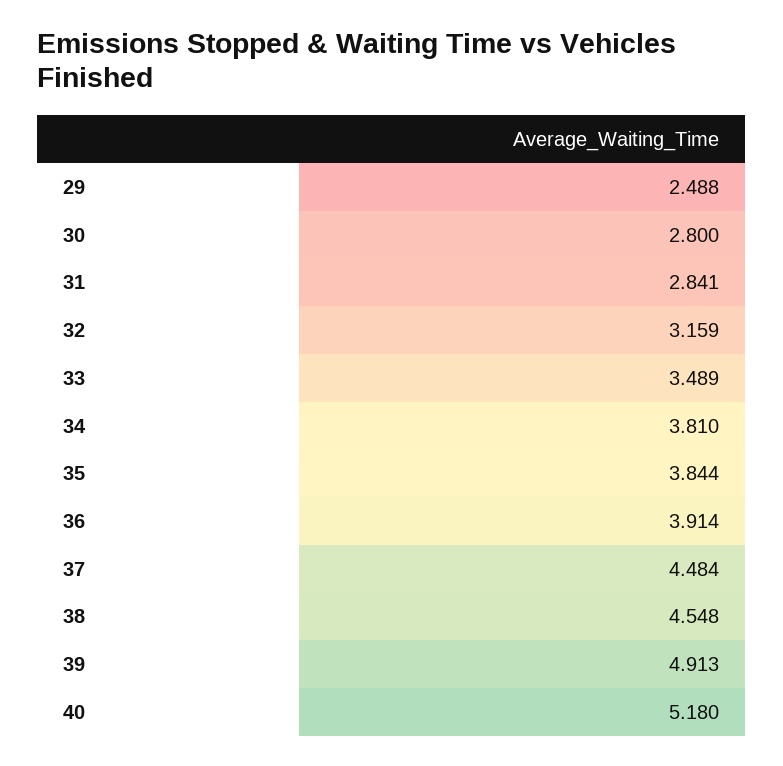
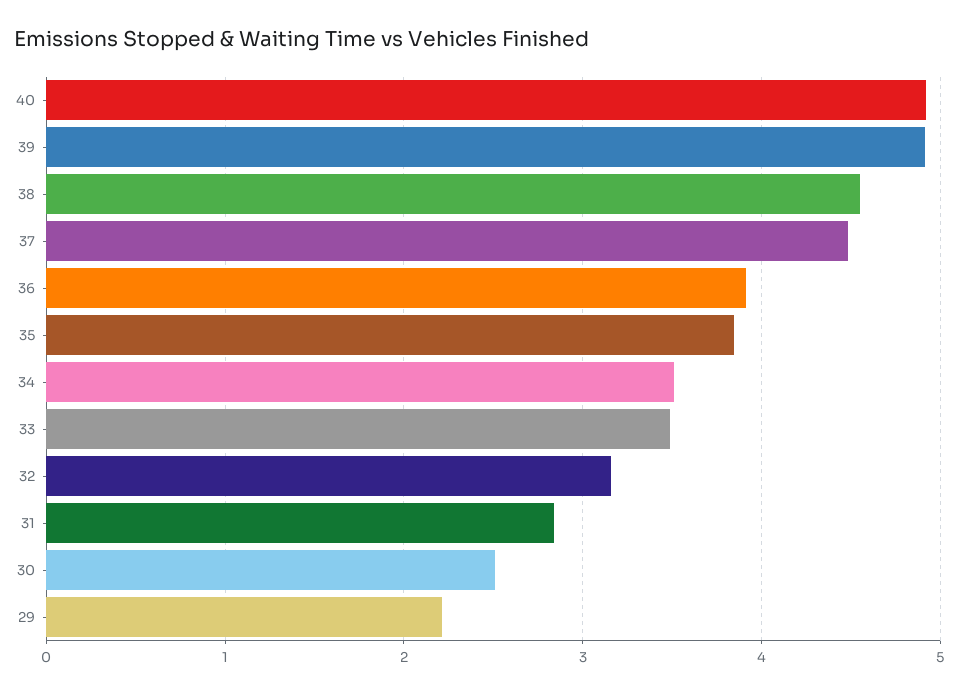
29: 2.488 -> 2.2
30: 2.8 -> 2.5
34: 3.81 -> 3.5
40: 5.18 -> 4.9

